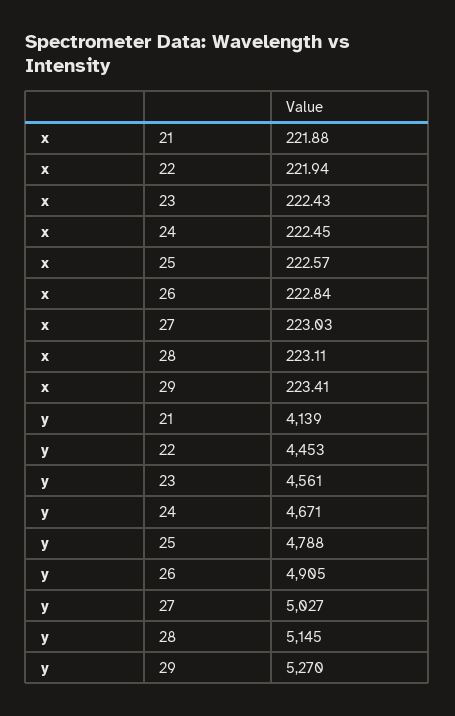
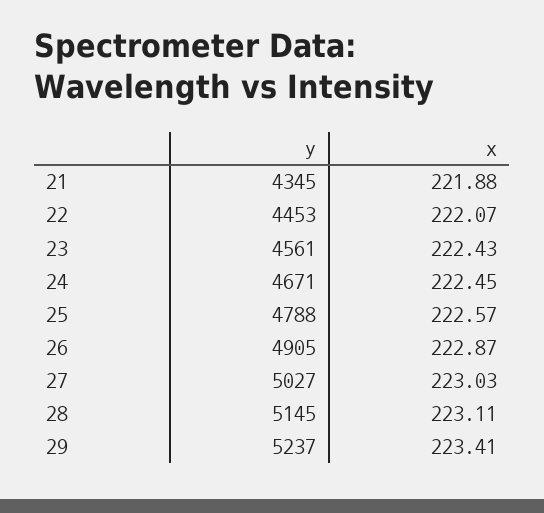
x, 22: 221.94 -> 222.07
x, 26: 222.84 -> 222.87
y, 21: 4139 -> 4345
y, 29: 5270 -> 5237

